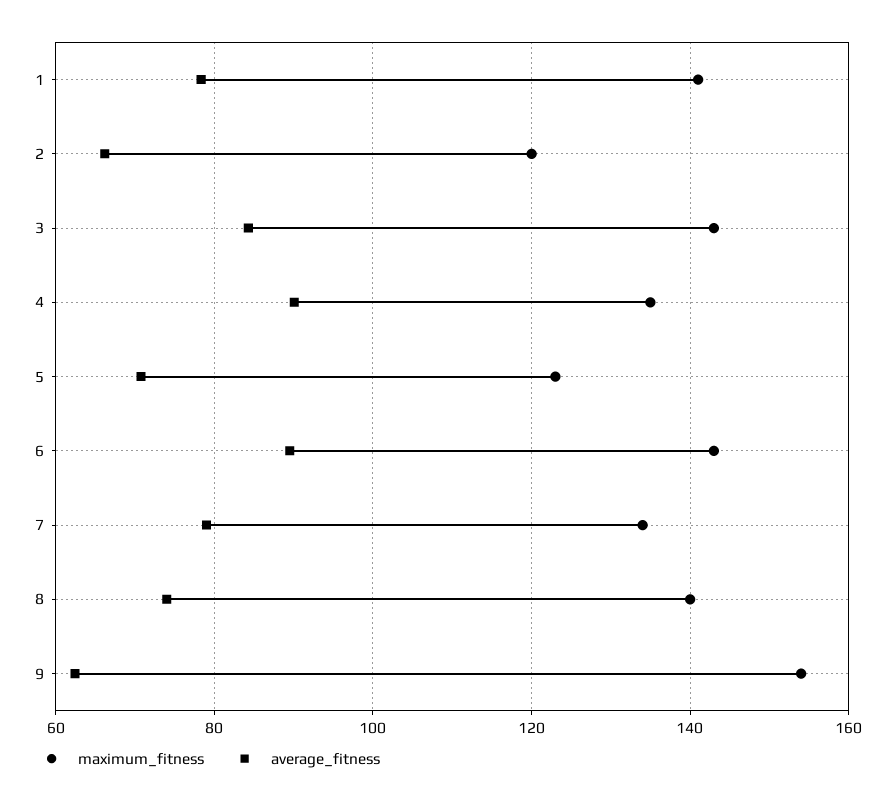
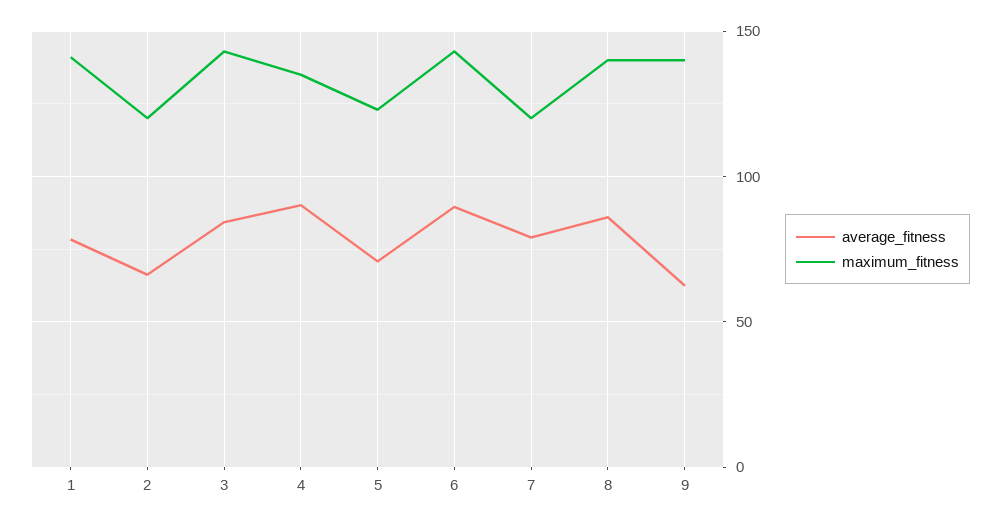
maximum_fitness, 7: 134 -> 120
average_fitness, 8: 74 -> 85
maximum_fitness, 9: 154 -> 140

